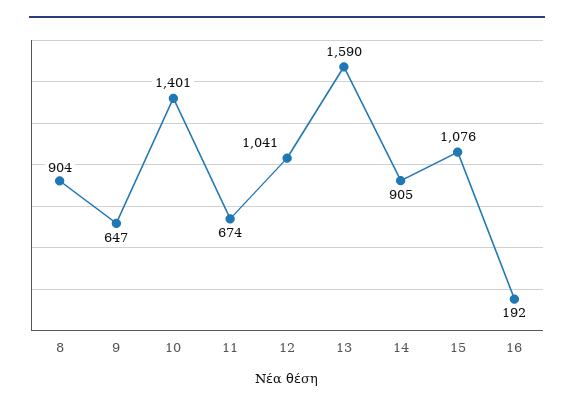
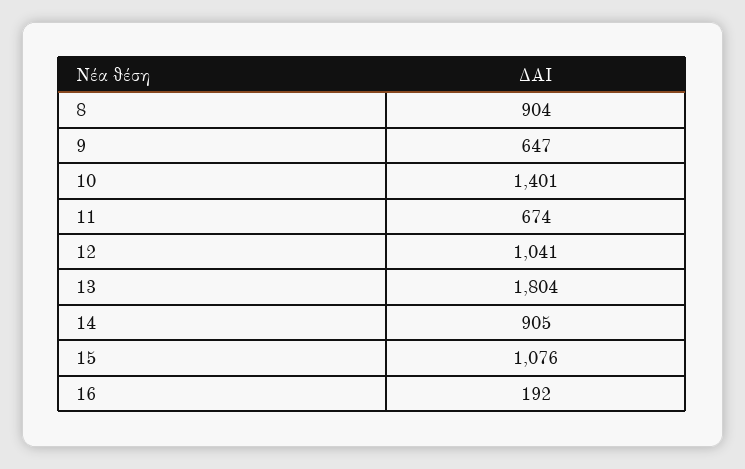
13: 1590 -> 1804

